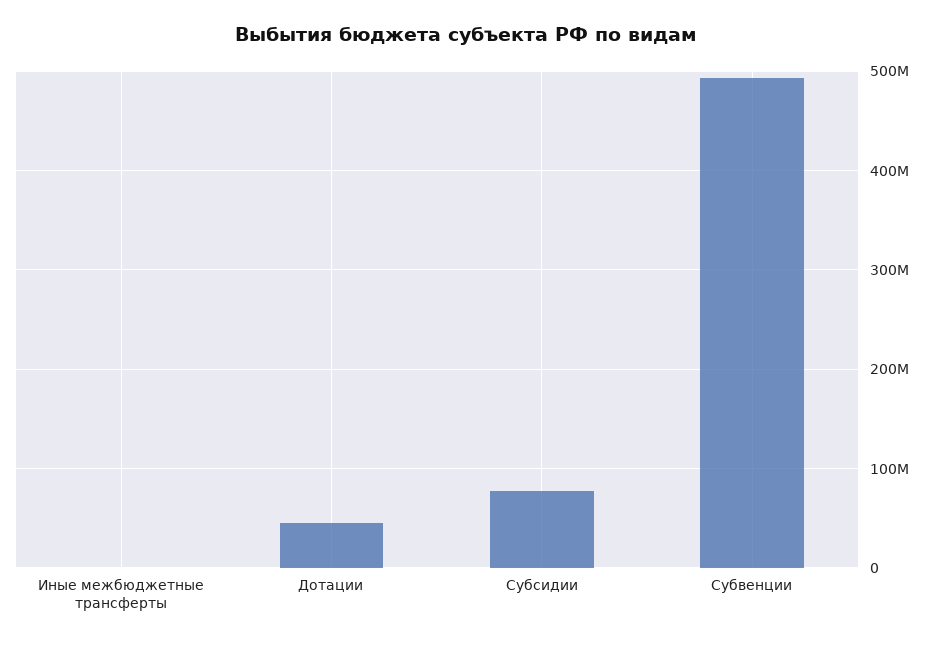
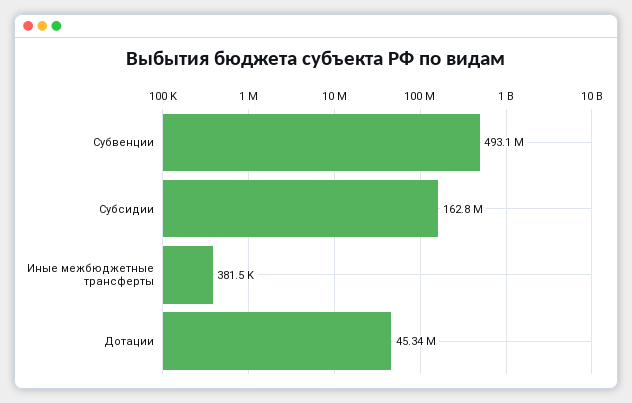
Субсидии: 80000000 -> 162800000

